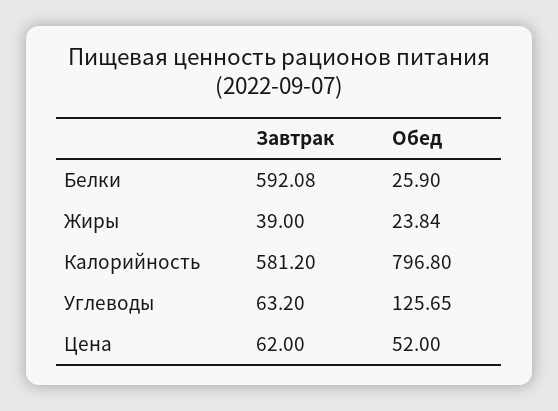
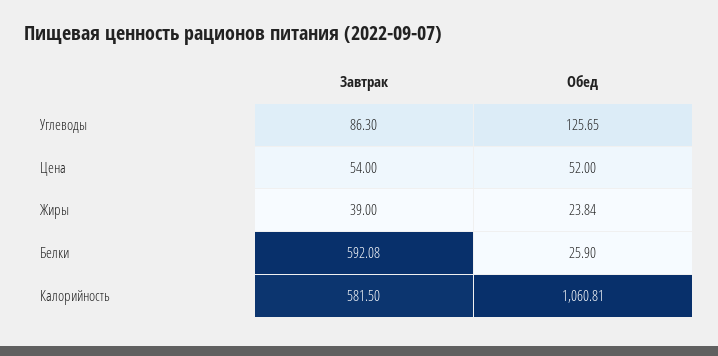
Завтрак, Калорийность: 581.2 -> 581.5
Обед, Калорийность: 796.8 -> 1060.81
Завтрак, Углеводы: 63.2 -> 86.3
Завтрак, Цена: 62 -> 54

